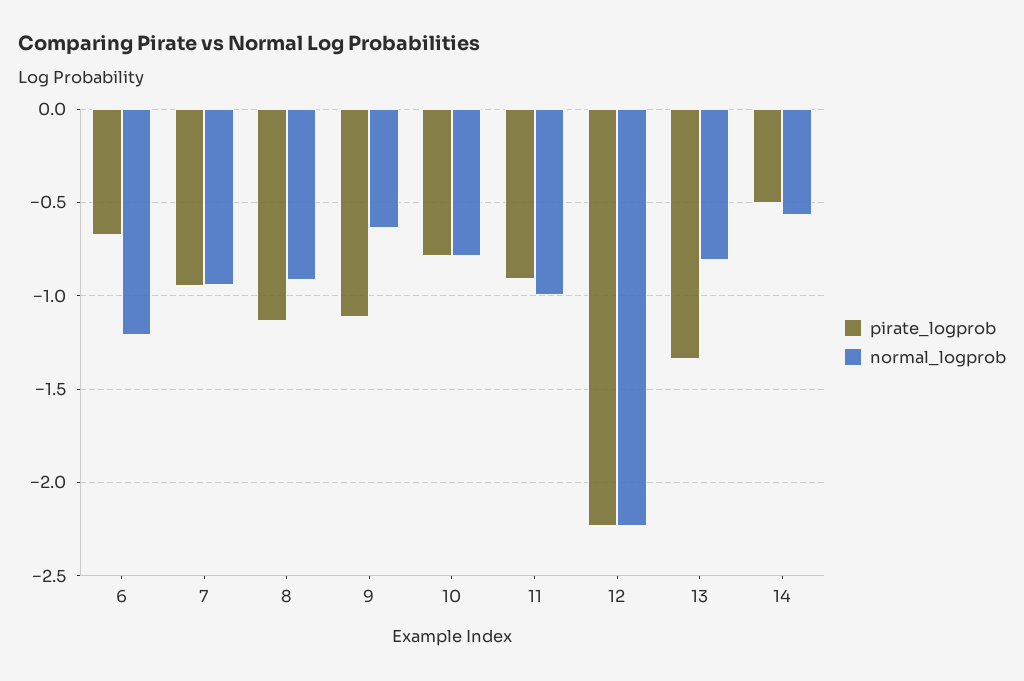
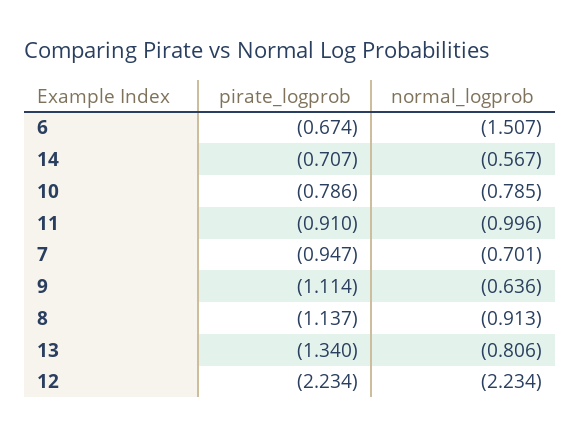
normal_logprob, 6: -1.2 -> -1.507
normal_logprob, 7: -0.95 -> -0.701
pirate_logprob, 14: -0.5 -> -0.707

